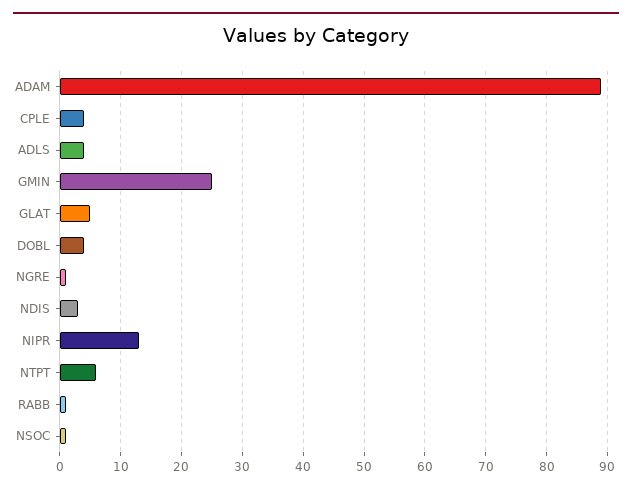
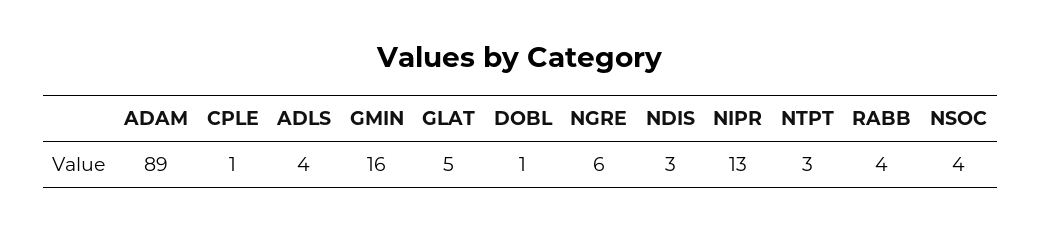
CPLE: 4 -> 1
GMIN: 25 -> 16
DOBL: 4 -> 1
NGRE: 1 -> 6
NTPT: 6 -> 3
RABB: 1 -> 4
NSOC: 1 -> 4

